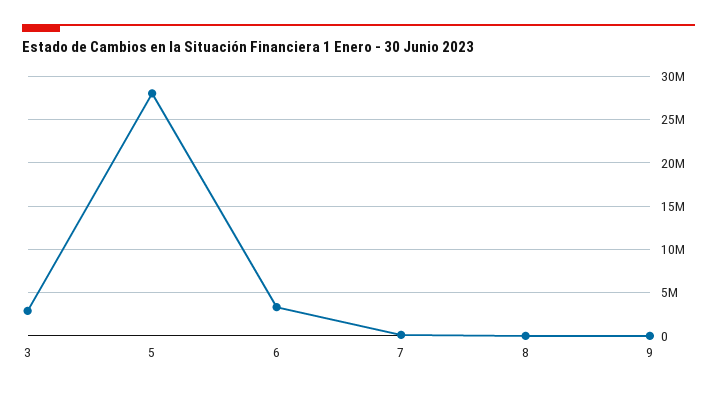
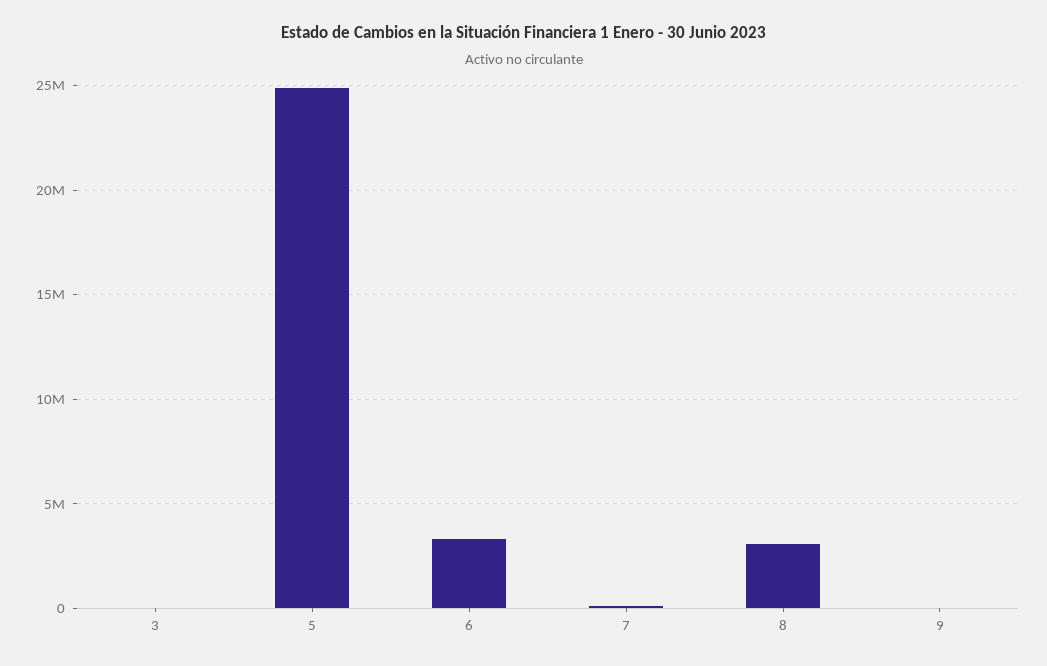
3: 3000000 -> 0
5: 28000000 -> 25000000
8: 0 -> 3000000

